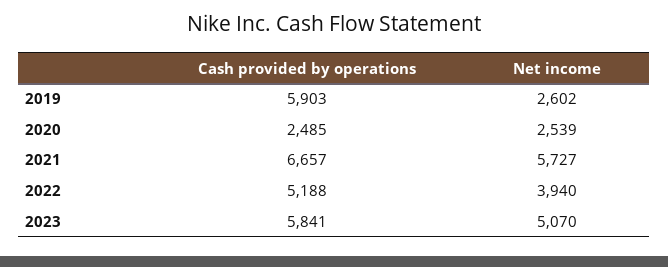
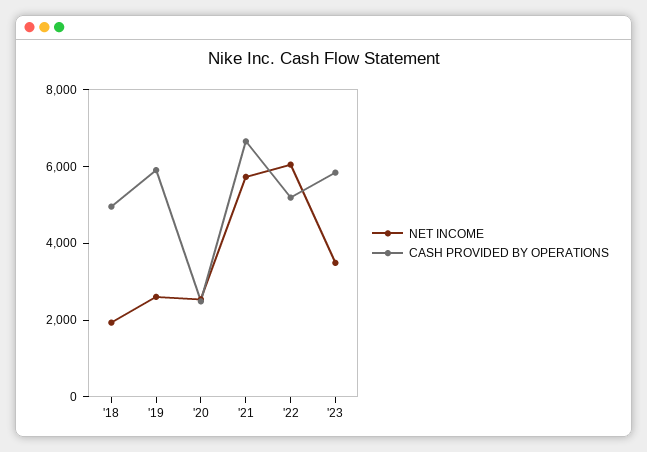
Net income, 2022: 3940 -> 6000
Net income, 2023: 5070 -> 3500
Net income, '18: none -> 2000
Cash provided by operations, '18: none -> 5000

